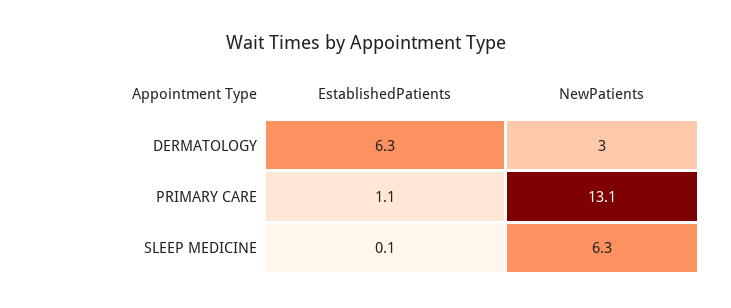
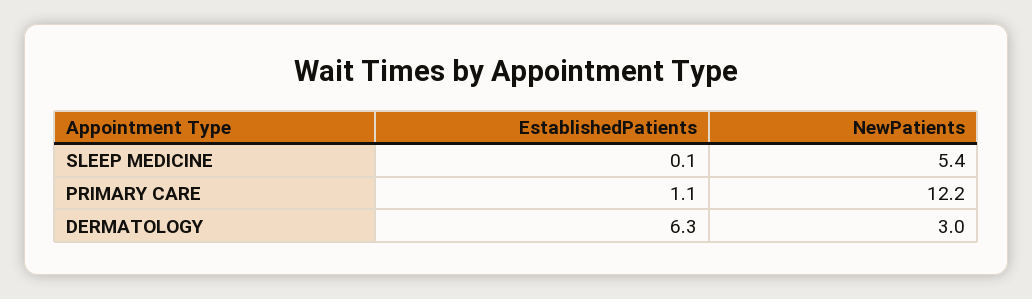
NewPatients, PRIMARY CARE: 13.1 -> 12.2
NewPatients, SLEEP MEDICINE: 6.3 -> 5.4

